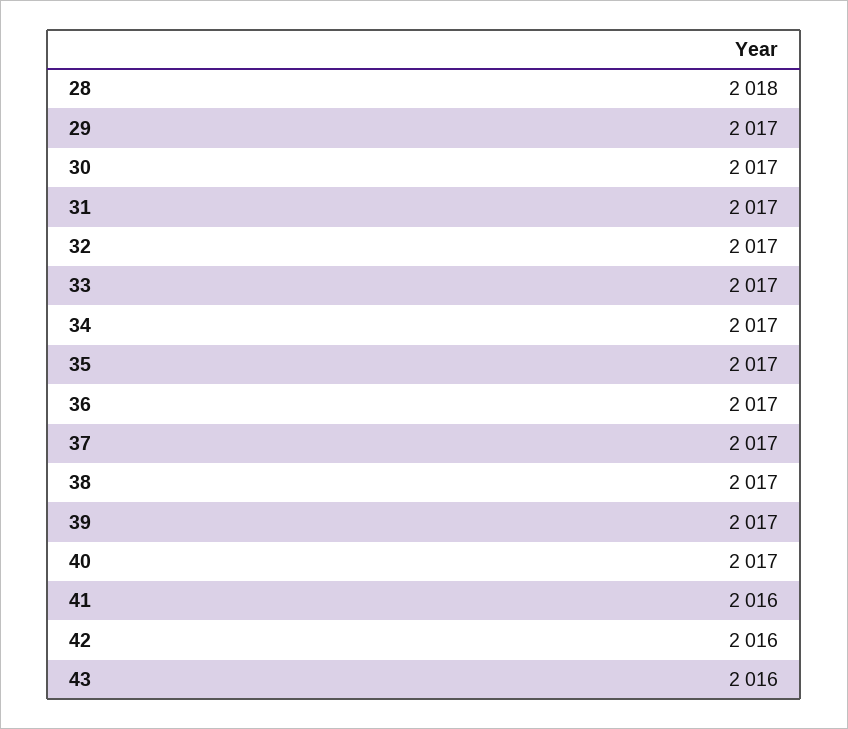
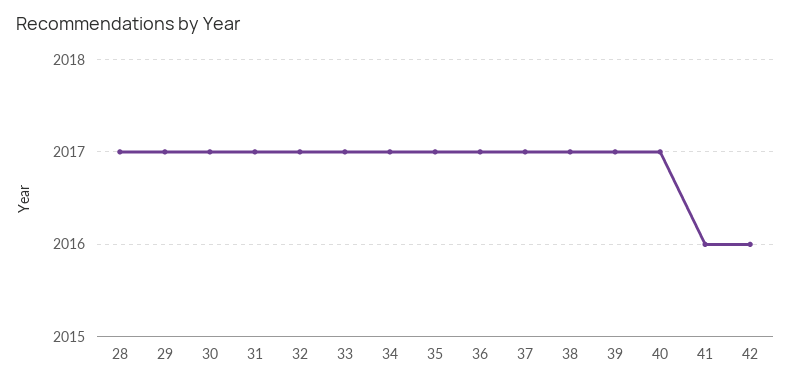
28: 2018 -> 2017
43: 2016 -> none

